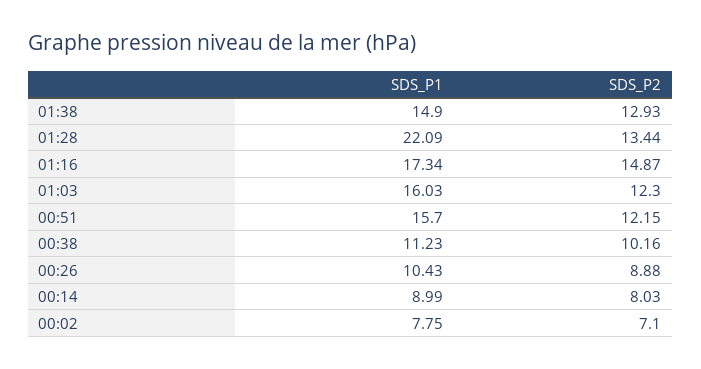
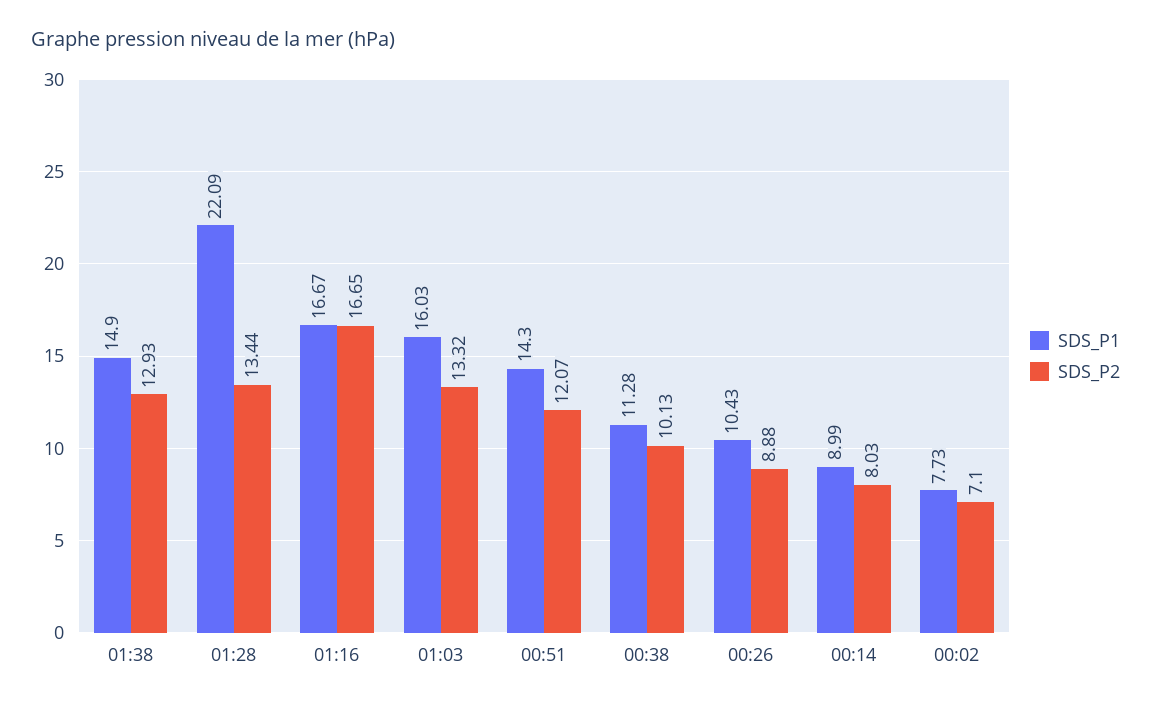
SDS_P1, 01:16: 17.34 -> 16.67
SDS_P2, 01:16: 14.87 -> 16.65
SDS_P2, 01:03: 12.3 -> 13.32
SDS_P1, 00:51: 15.7 -> 14.3
SDS_P2, 00:51: 12.15 -> 12.07
SDS_P1, 00:38: 11.23 -> 11.28
SDS_P2, 00:38: 10.16 -> 10.13
SDS_P1, 00:02: 7.75 -> 7.73

